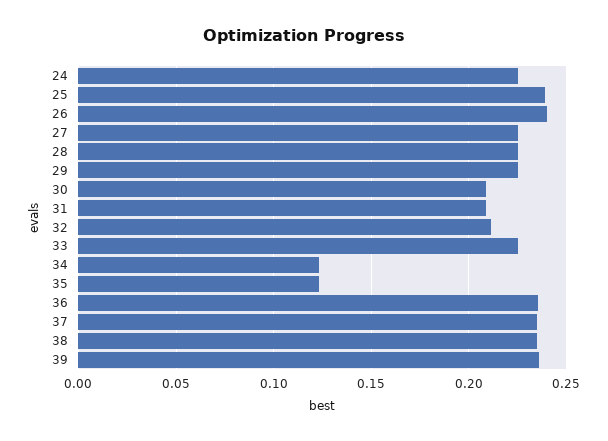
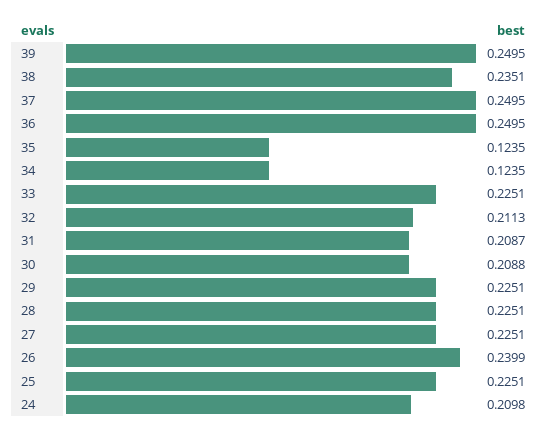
24: 0.225 -> 0.2098
25: 0.24 -> 0.2251
36: 0.235 -> 0.2495
37: 0.235 -> 0.2495
39: 0.235 -> 0.2495

